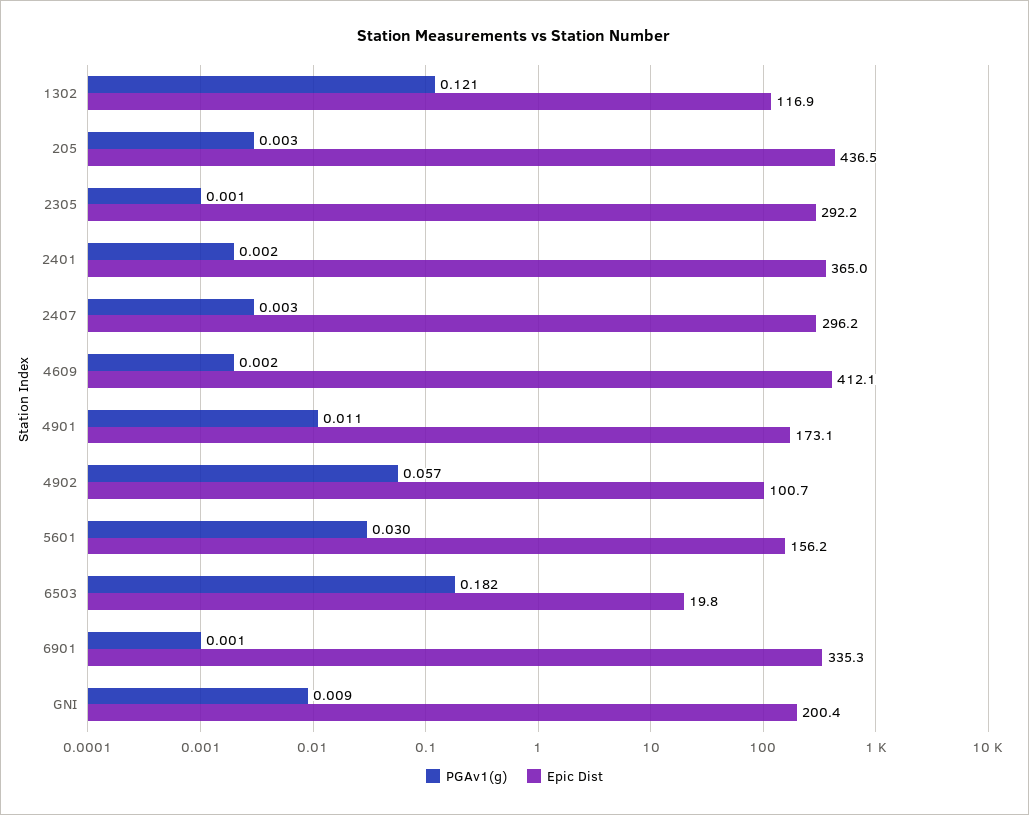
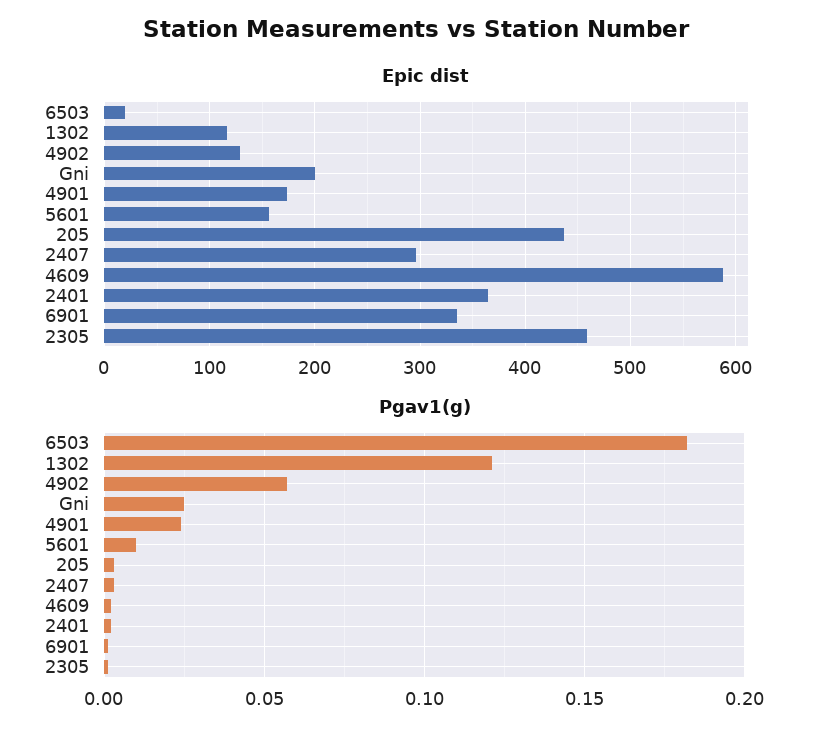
Epic Dist, 2305: 292.2 -> 460
Epic Dist, 4609: 412.1 -> 590
PGAv1(g), 4901: 0.011 -> 0.025
Epic Dist, 4902: 100.7 -> 130
PGAv1(g), 5601: 0.03 -> 0.01
PGAv1(g), GNI: 0.009 -> 0.025

